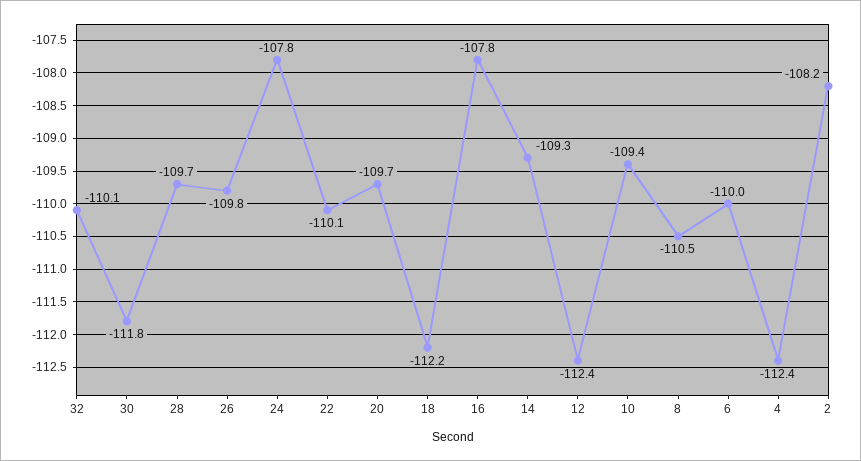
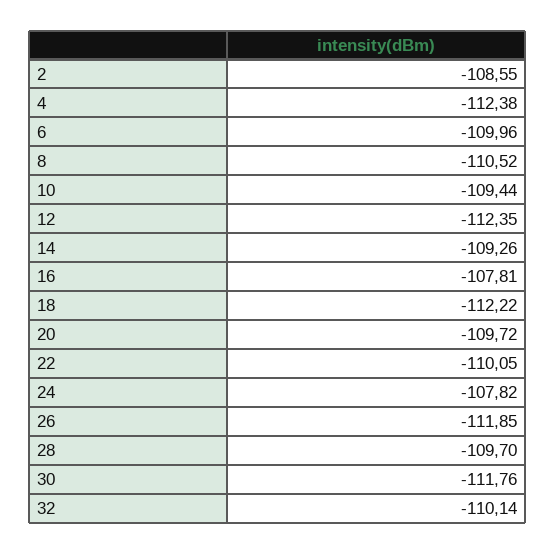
26: -109.8 -> -111.85
2: -108.2 -> -108.55

